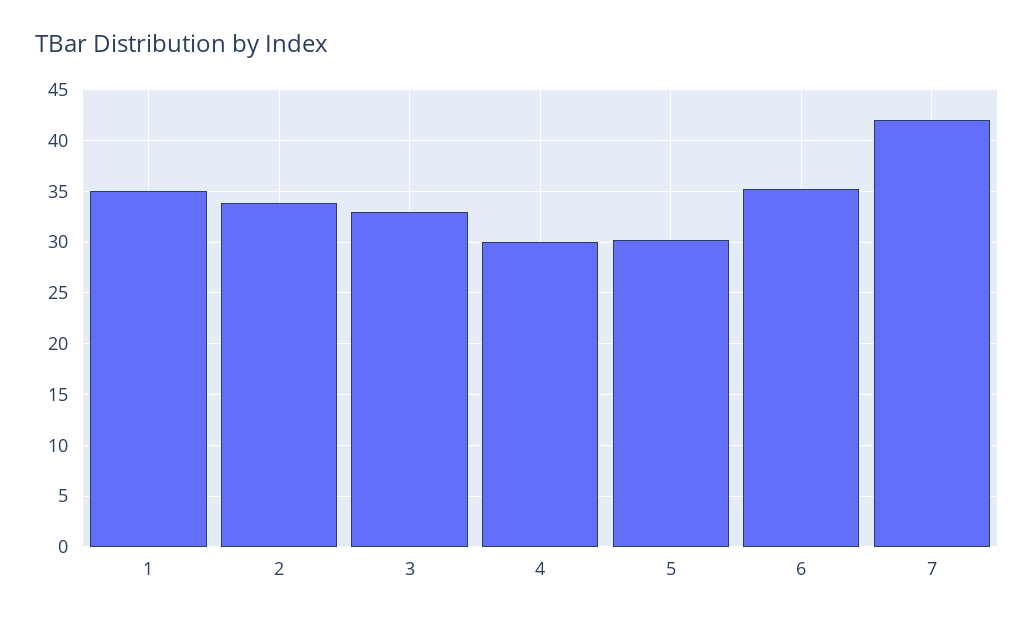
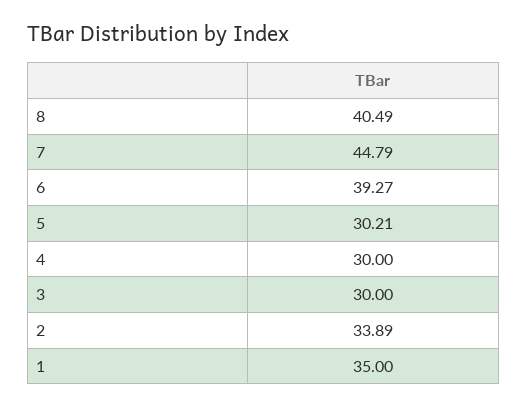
3: 33 -> 30
6: 35 -> 39.27
7: 42 -> 44.79
8: none -> 40.49

